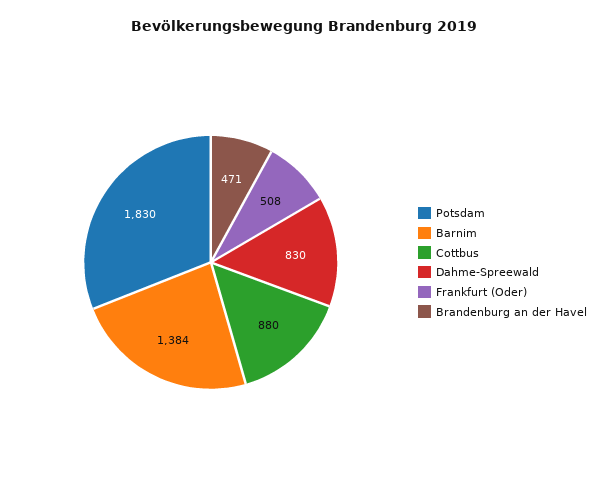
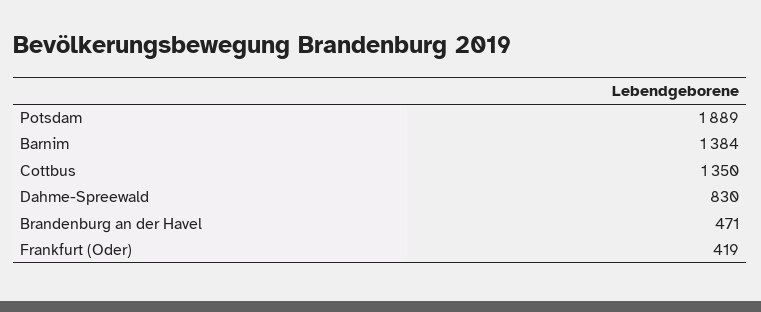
Potsdam: 1830 -> 1889
Cottbus: 880 -> 1350
Frankfurt (Oder): 508 -> 419

